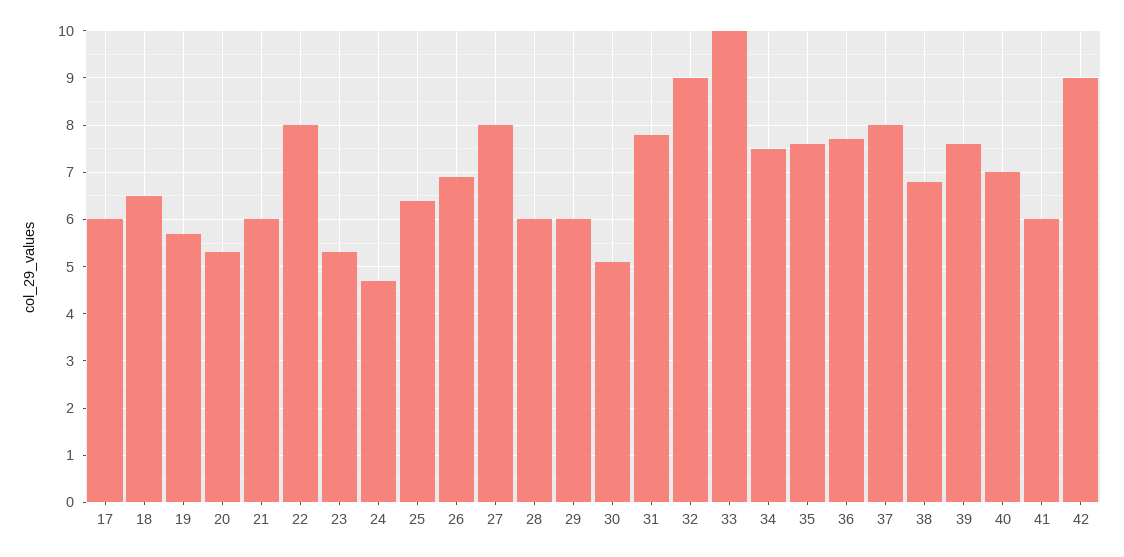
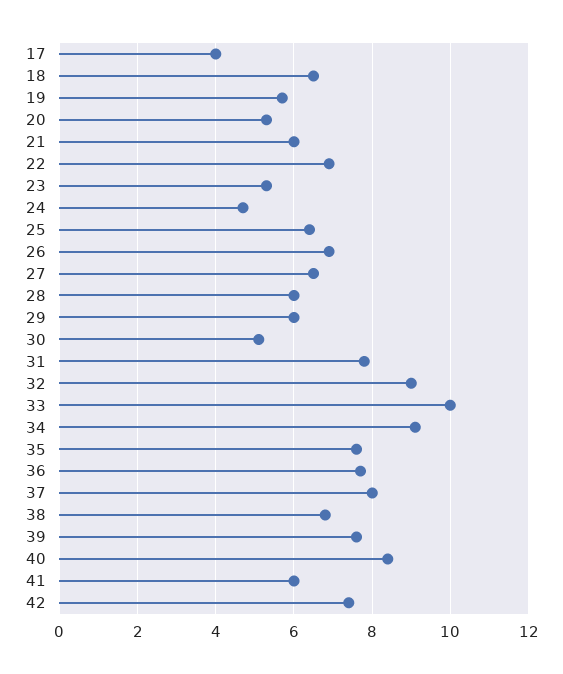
17: 6 -> 4
22: 8 -> 7
27: 8 -> 6.5
34: 7.5 -> 9
40: 7 -> 8.5
42: 9 -> 7.5

